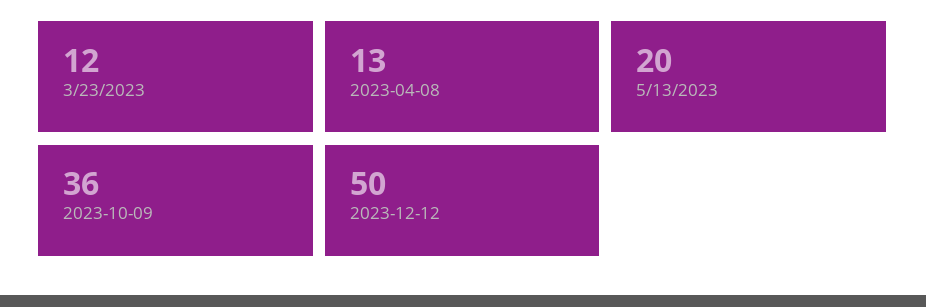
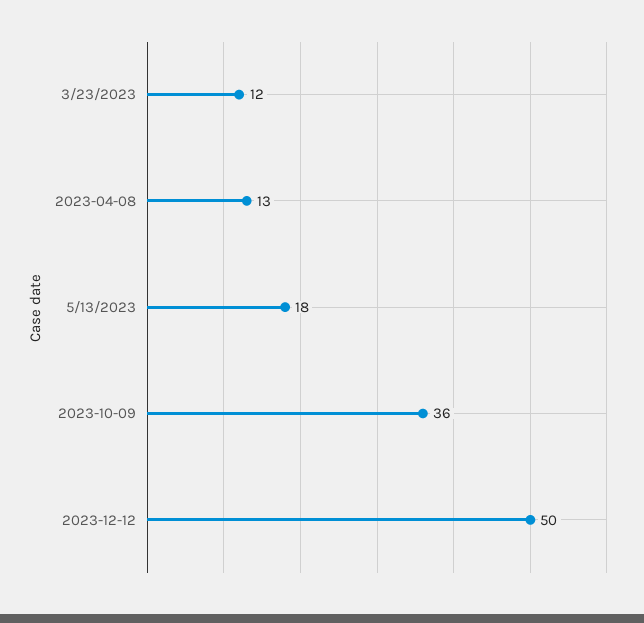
5/13/2023: 20 -> 18

